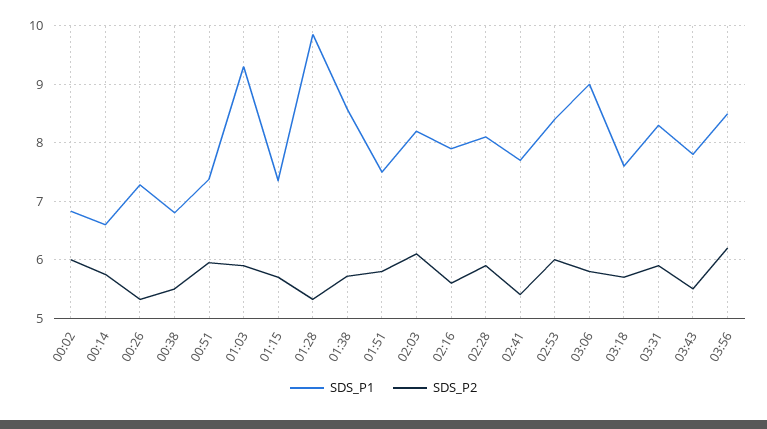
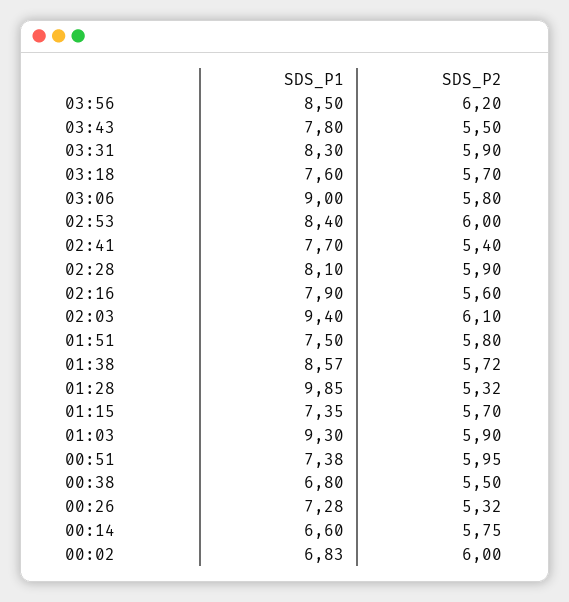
SDS_P1, 02:03: 8.2 -> 9.4

